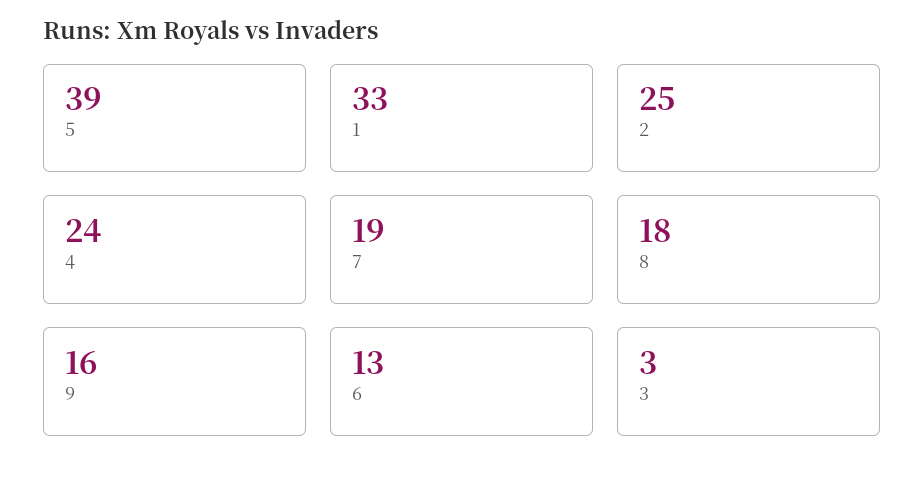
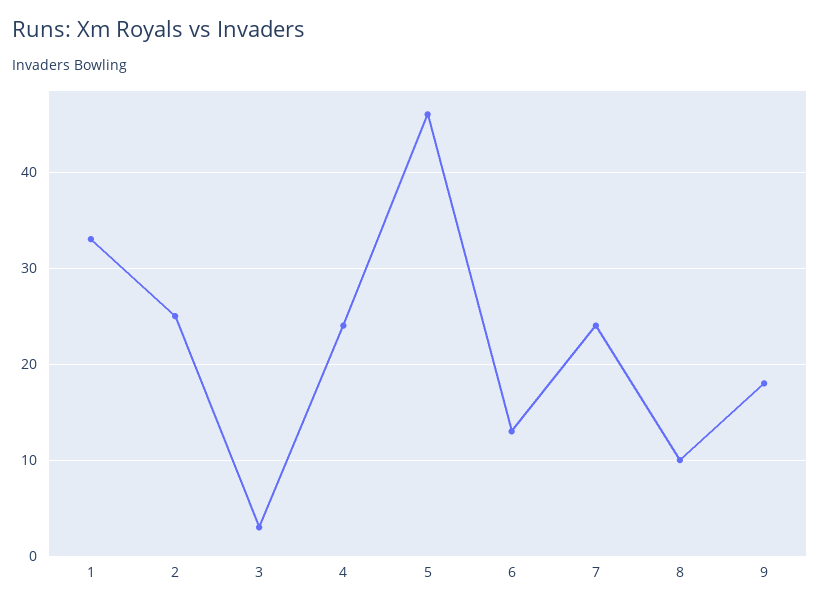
5: 39 -> 46
7: 19 -> 24
8: 18 -> 10
9: 16 -> 18

